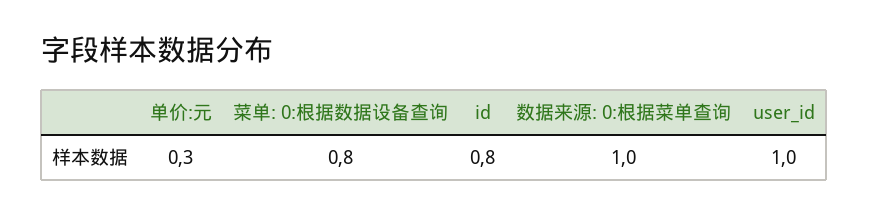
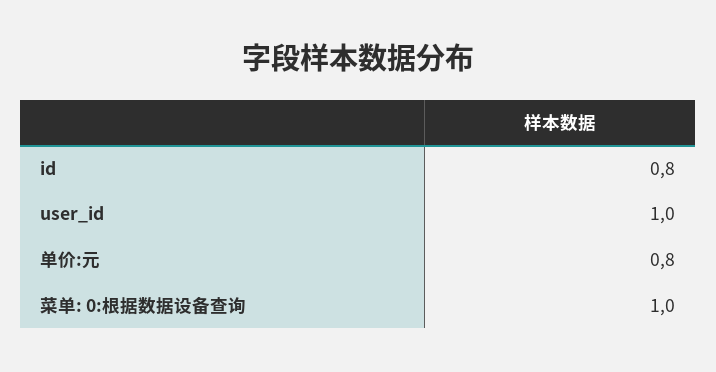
单价:元: 0.3 -> 0.8
菜单: 0:根据数据设备查询: 0.8 -> 1
数据来源: 0:根据菜单查询: 1 -> none

